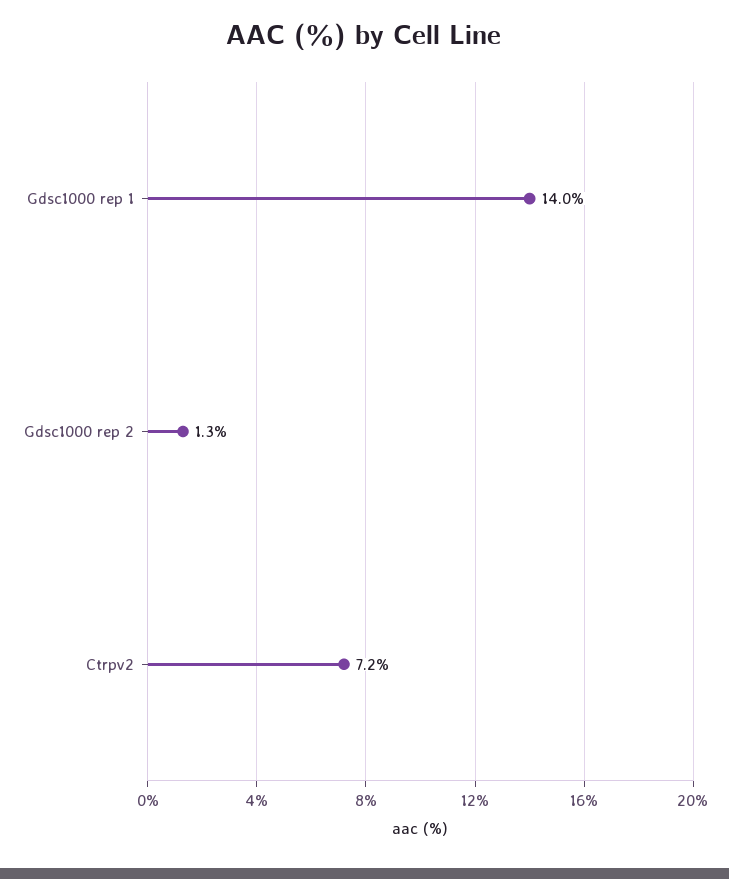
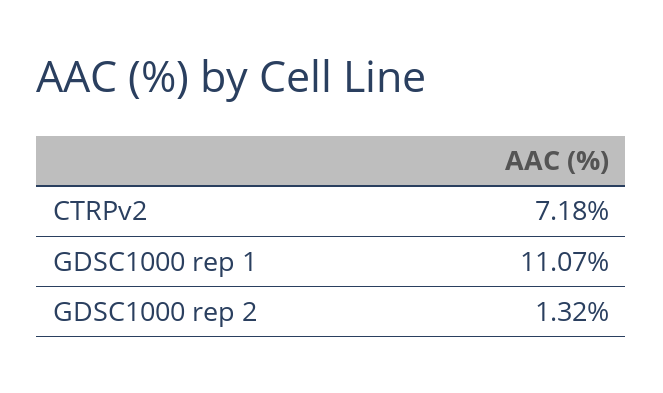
Gdsc1000 rep 1: 14 -> 11.07

